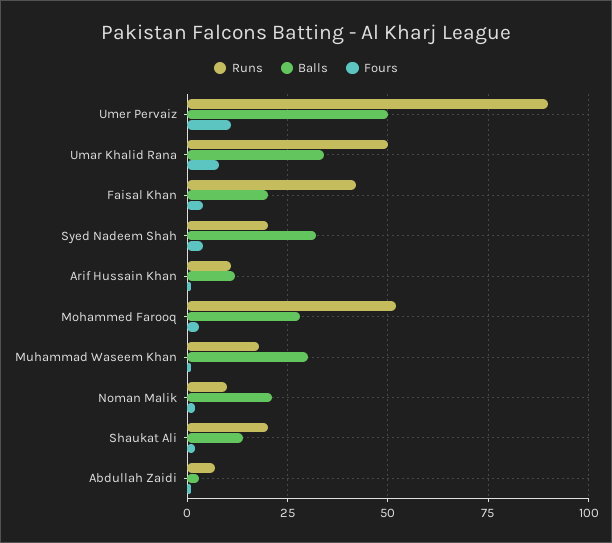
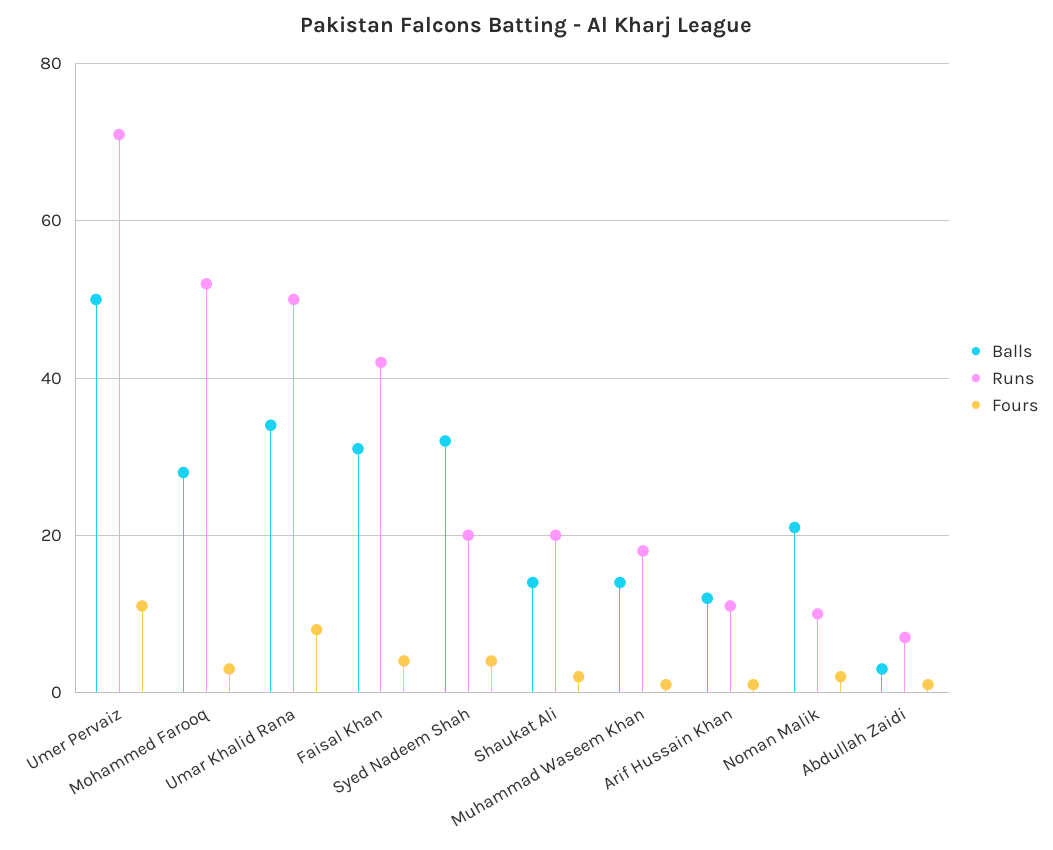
Runs, Umer Pervaiz: 90 -> 70
Balls, Faisal Khan: 20 -> 30
Balls, Muhammad Waseem Khan: 30 -> 15

